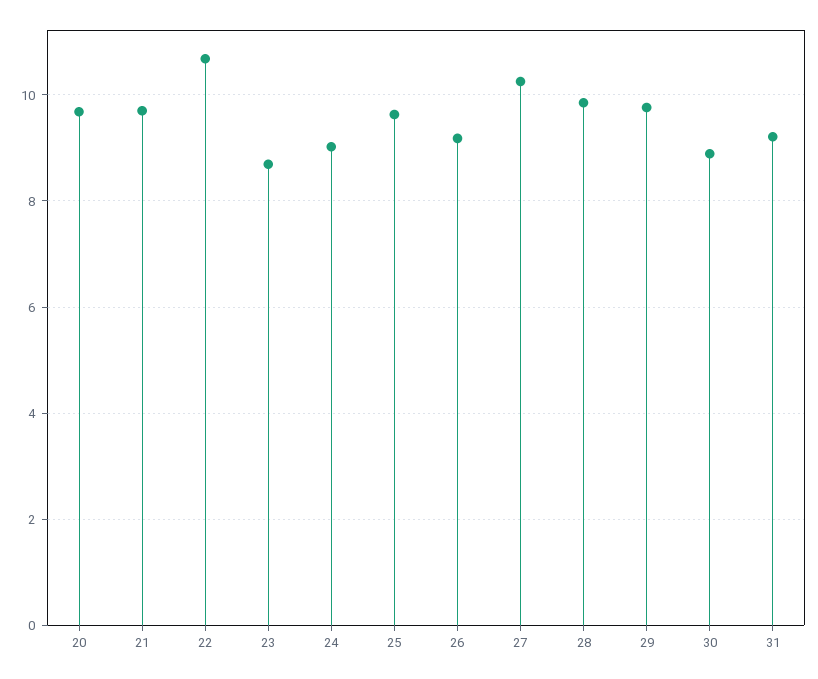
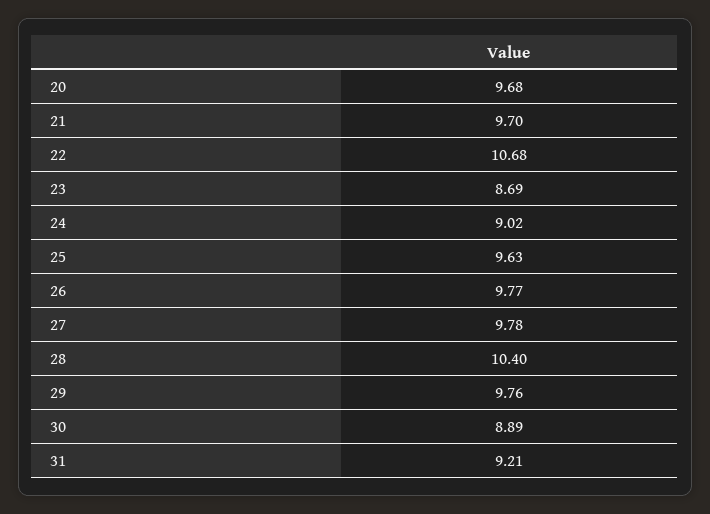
26: 9.2 -> 9.77
27: 10.2 -> 9.78
28: 9.8 -> 10.4

